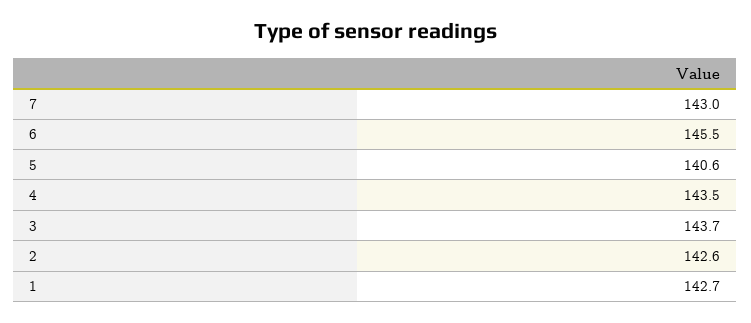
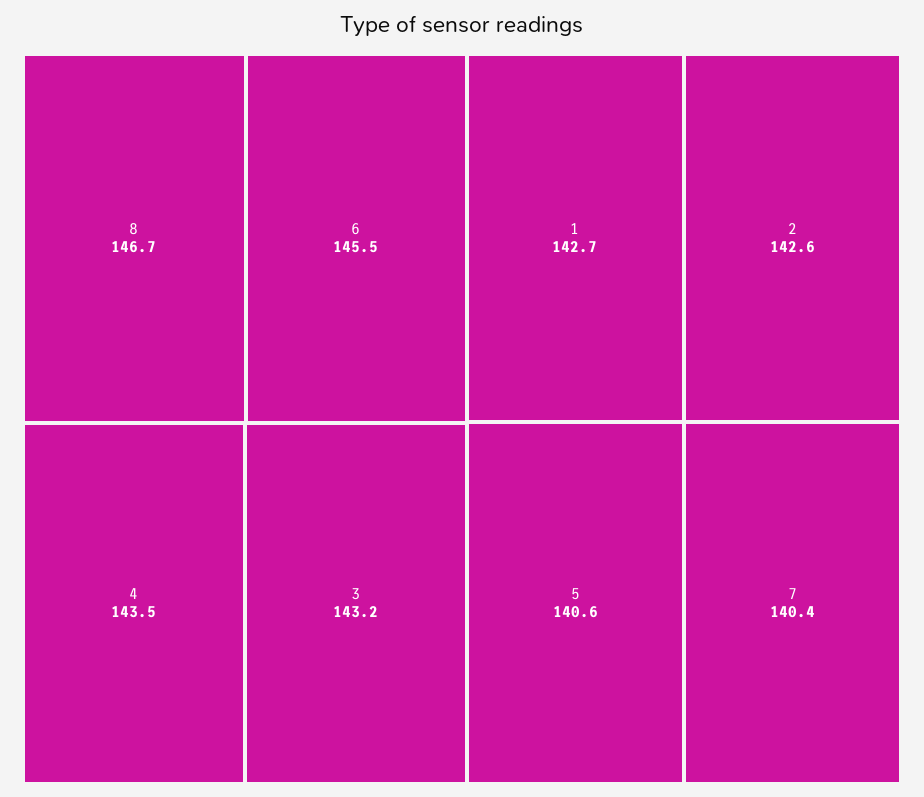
7: 143 -> 140.4
3: 143.7 -> 143.2
8: none -> 146.7

